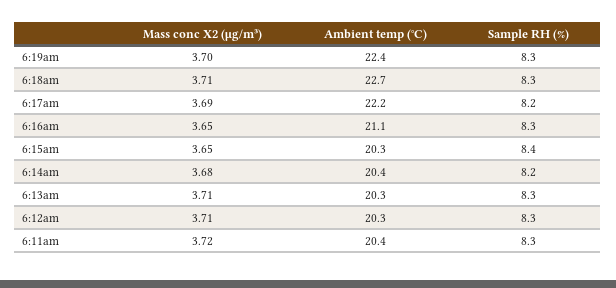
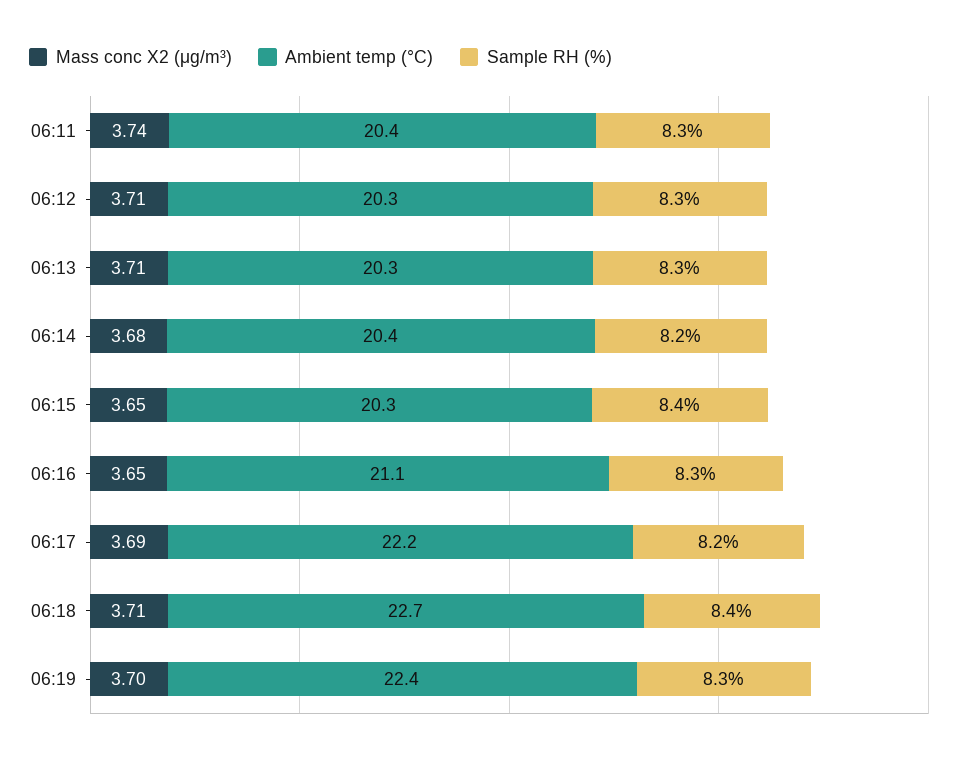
Sample RH (%), 6:18am: 8.3 -> 8.4
Mass conc X2 (μg/m³), 6:11am: 3.72 -> 3.74

